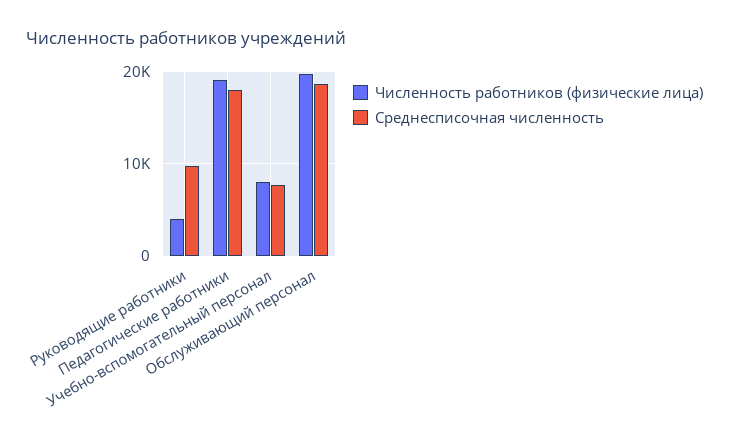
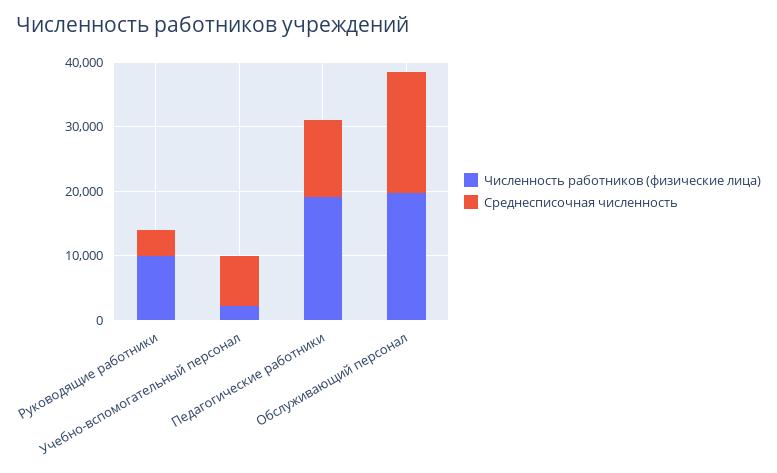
Численность работников (физические лица), Руководящие работники: 4000 -> 10000
Среднесписочная численность, Руководящие работники: 10000 -> 4000
Среднесписочная численность, Педагогические работники: 18000 -> 12000
Численность работников (физические лица), Учебно-вспомогательный персонал: 8000 -> 2000

